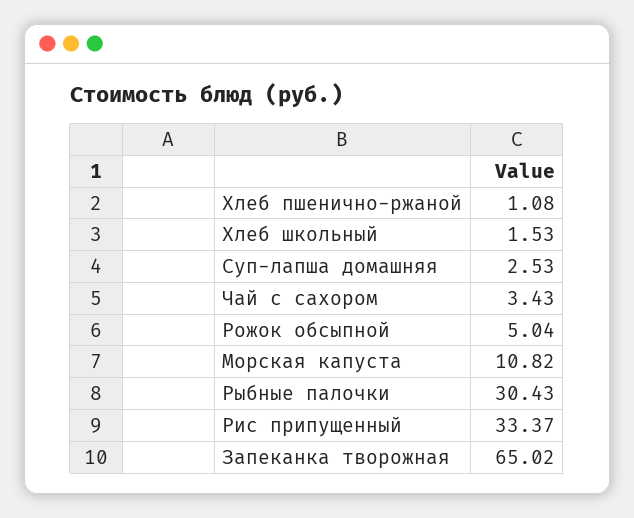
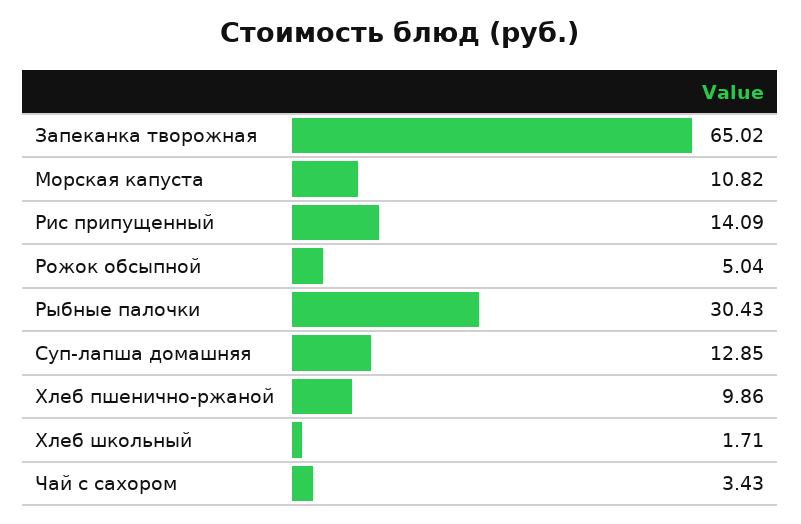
Хлеб пшенично-ржаной: 1.08 -> 9.86
Хлеб школьный: 1.53 -> 1.71
Суп-лапша домашняя: 2.53 -> 12.85
Рис припущенный: 33.37 -> 14.09

